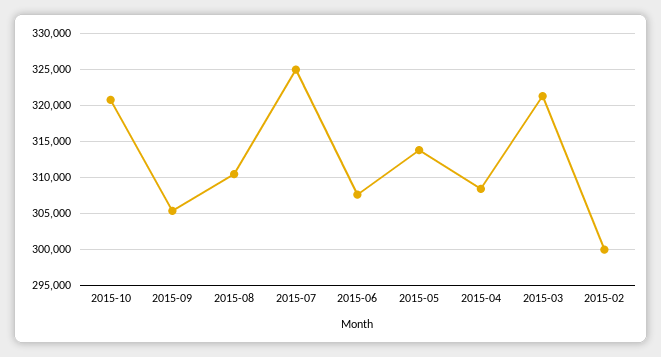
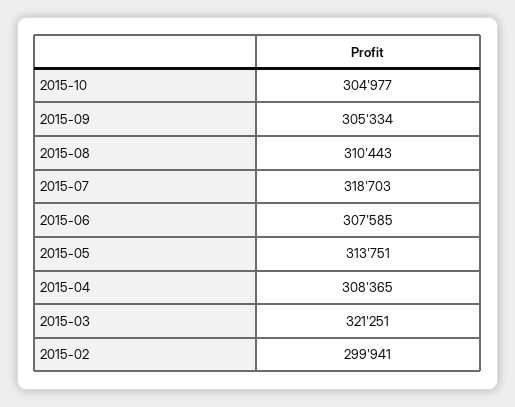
2015-10: 321000 -> 304977
2015-07: 325000 -> 318703

